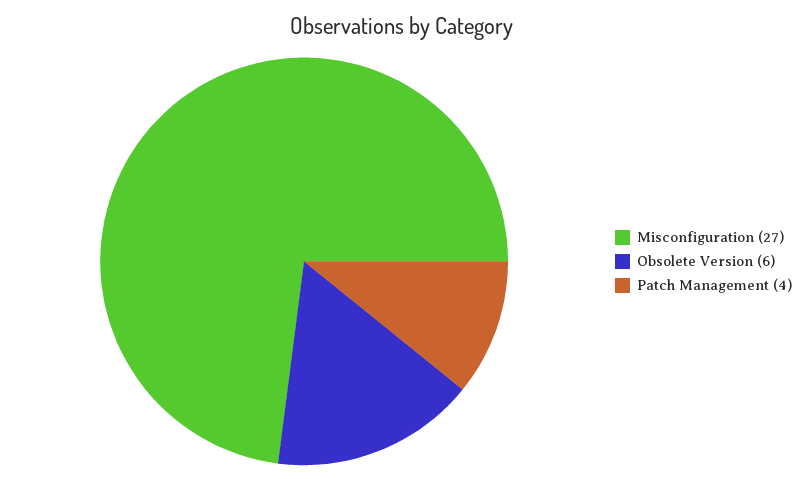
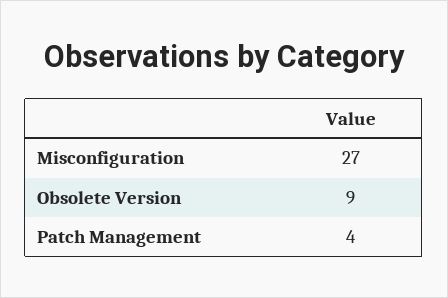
Obsolete Version: 6 -> 9

